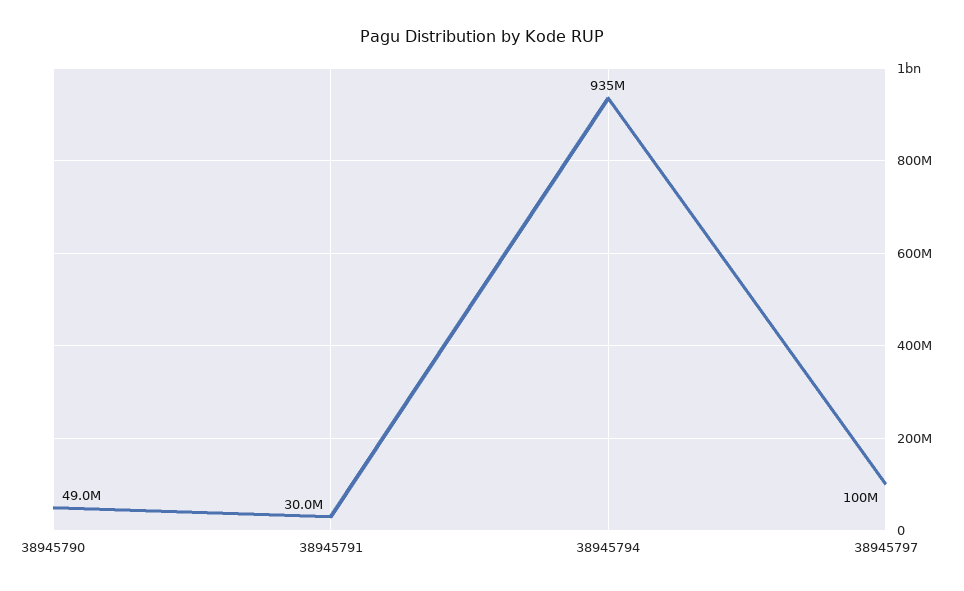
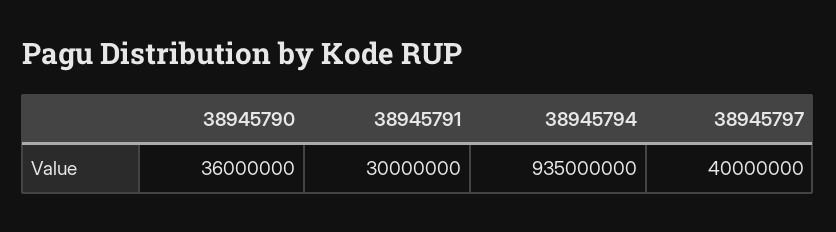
38945790: 49000000 -> 36000000
38945797: 100000000 -> 40000000

